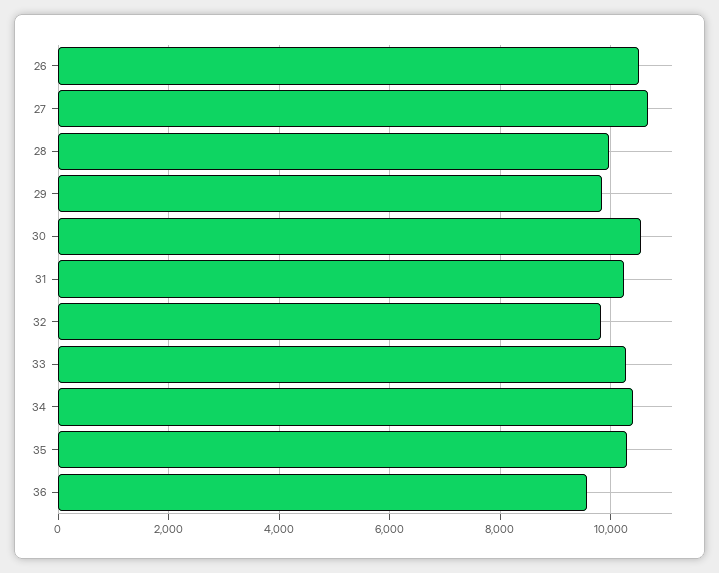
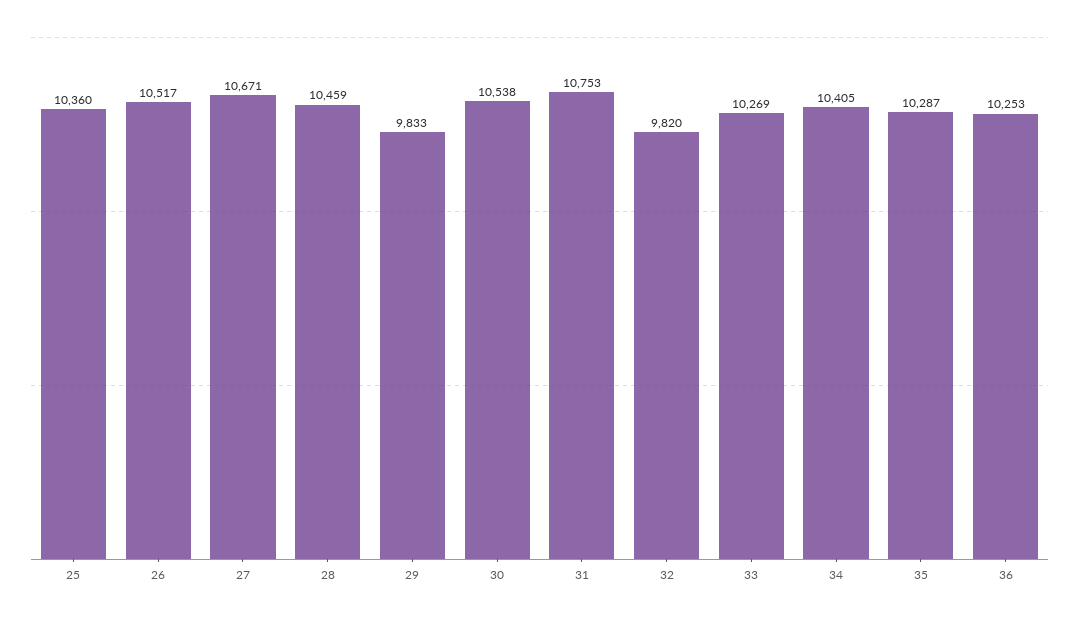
28: 10000 -> 10459
31: 10200 -> 10753
36: 9600 -> 10253
25: none -> 10360

